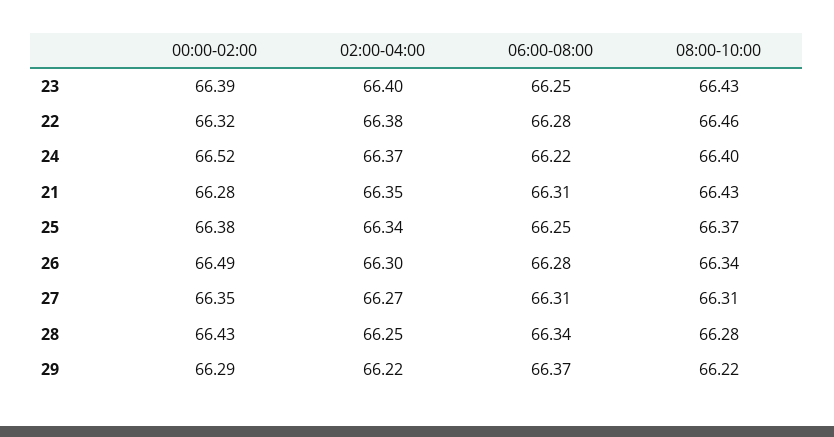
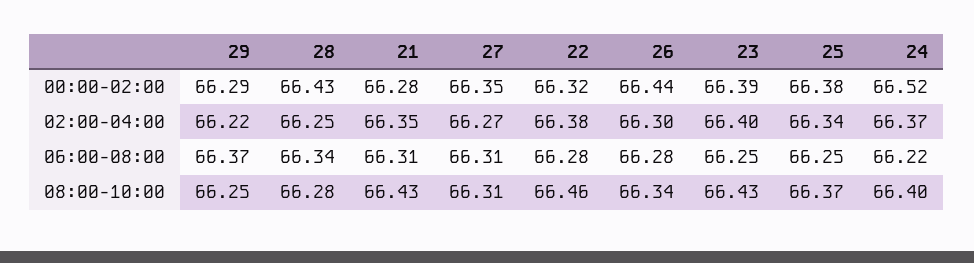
00:00-02:00, 26: 66.49 -> 66.44
08:00-10:00, 29: 66.22 -> 66.25

